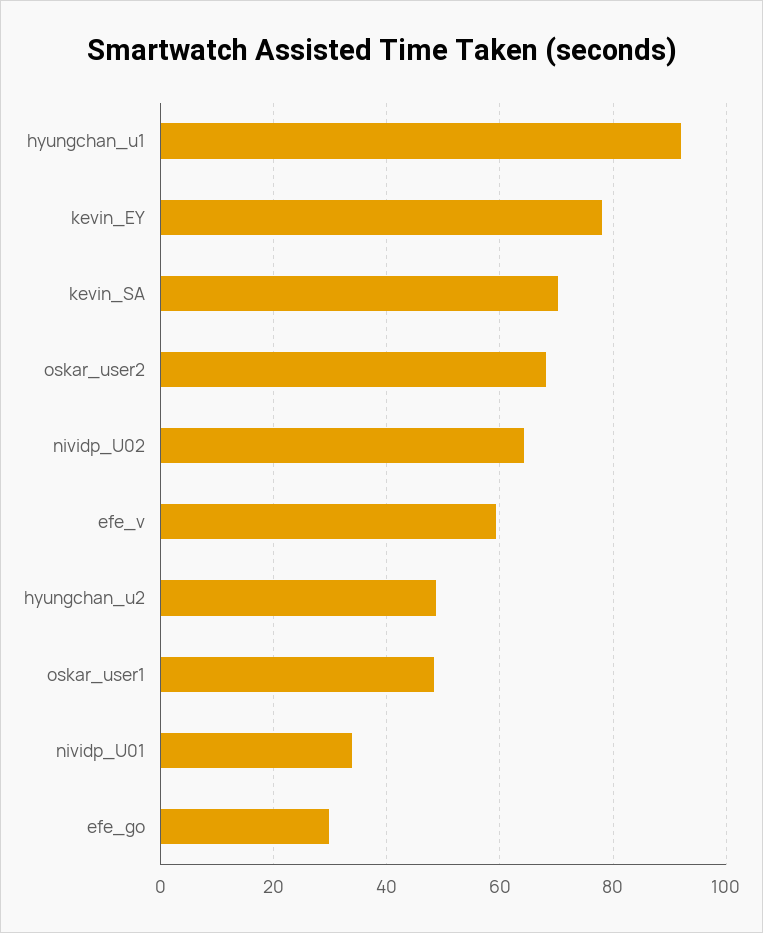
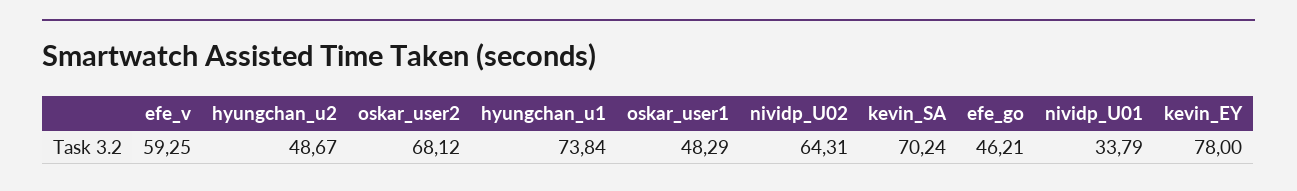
hyungchan_u1: 92 -> 73.84
efe_go: 30 -> 46.21

